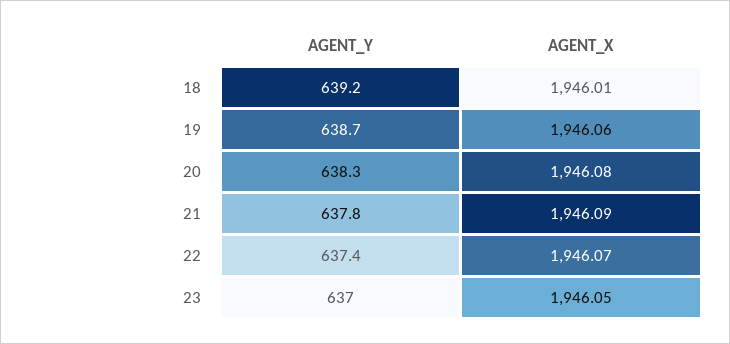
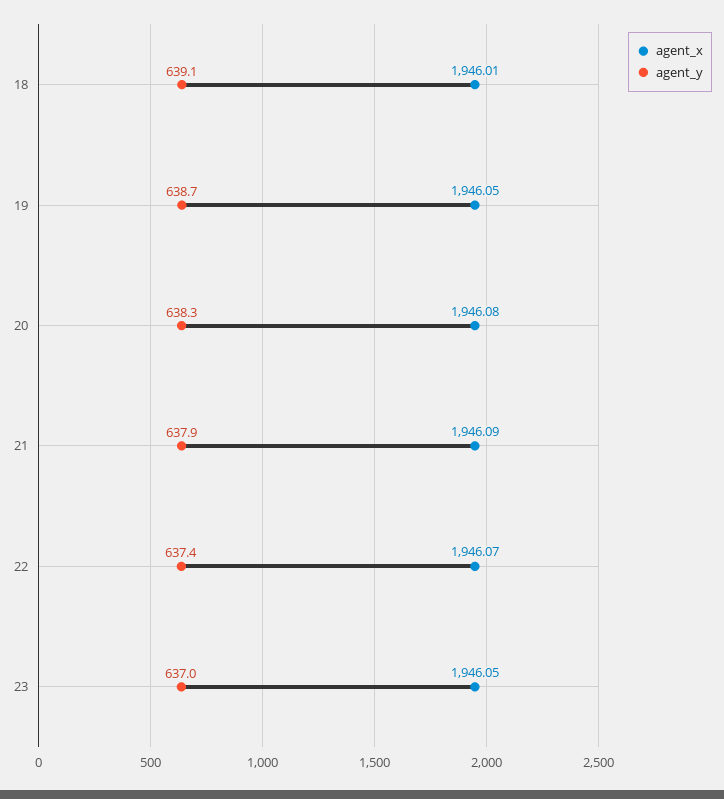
AGENT_Y, 18: 639.2 -> 639.1
AGENT_X, 19: 1946.06 -> 1946.05
AGENT_Y, 21: 637.8 -> 637.9

